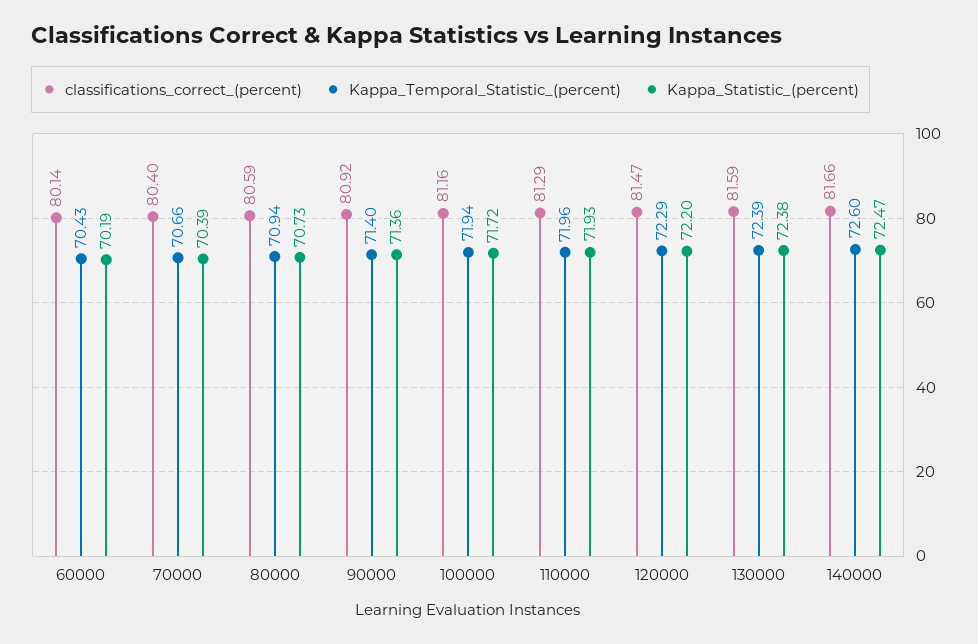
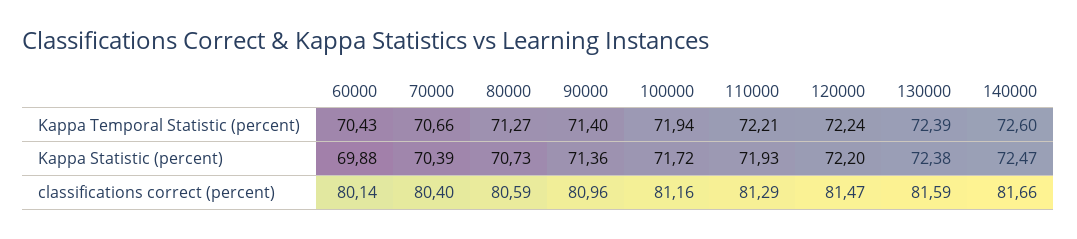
Kappa_Statistic_(percent), 60000: 70.19 -> 69.88
Kappa_Temporal_Statistic_(percent), 80000: 70.94 -> 71.27
classifications_correct_(percent), 90000: 80.92 -> 80.96
Kappa_Temporal_Statistic_(percent), 110000: 71.96 -> 72.21
Kappa_Temporal_Statistic_(percent), 120000: 72.29 -> 72.24

